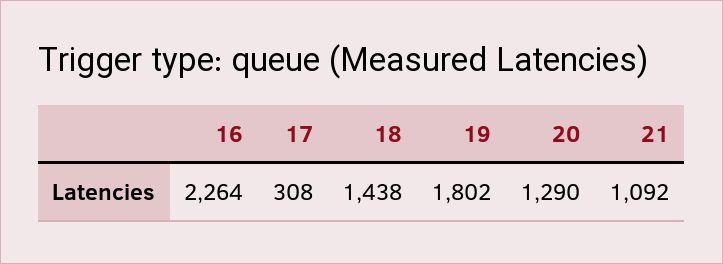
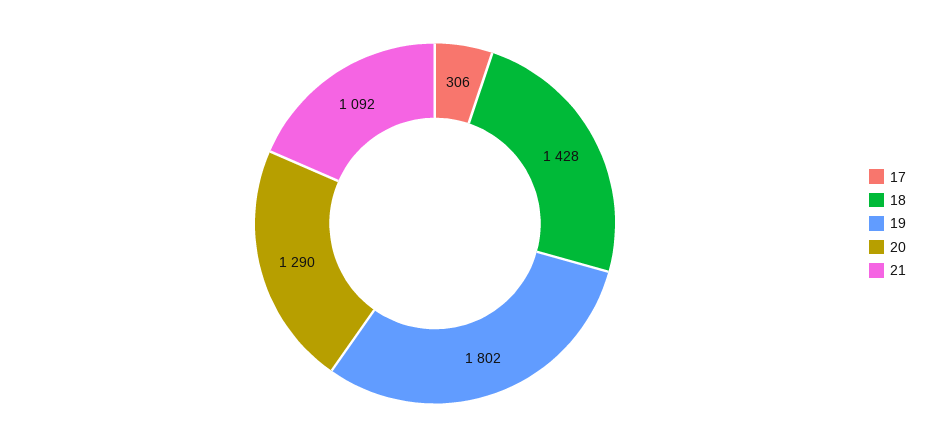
16: 2264 -> none
17: 308 -> 306
18: 1438 -> 1428

